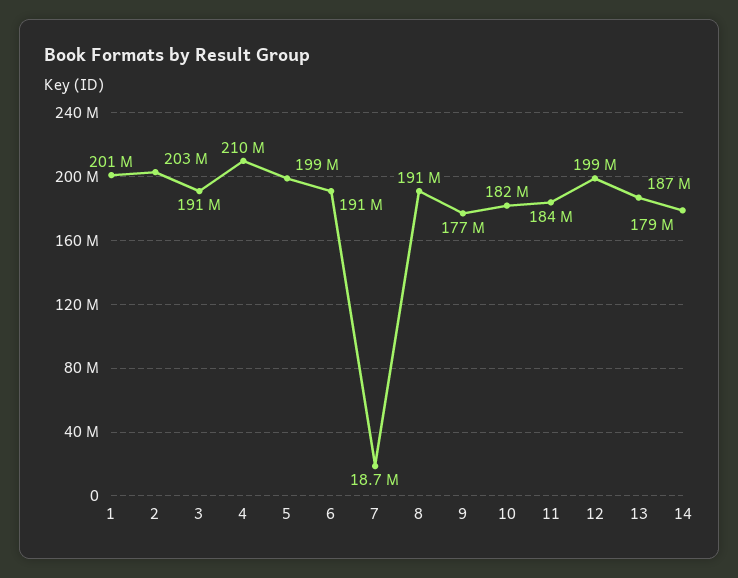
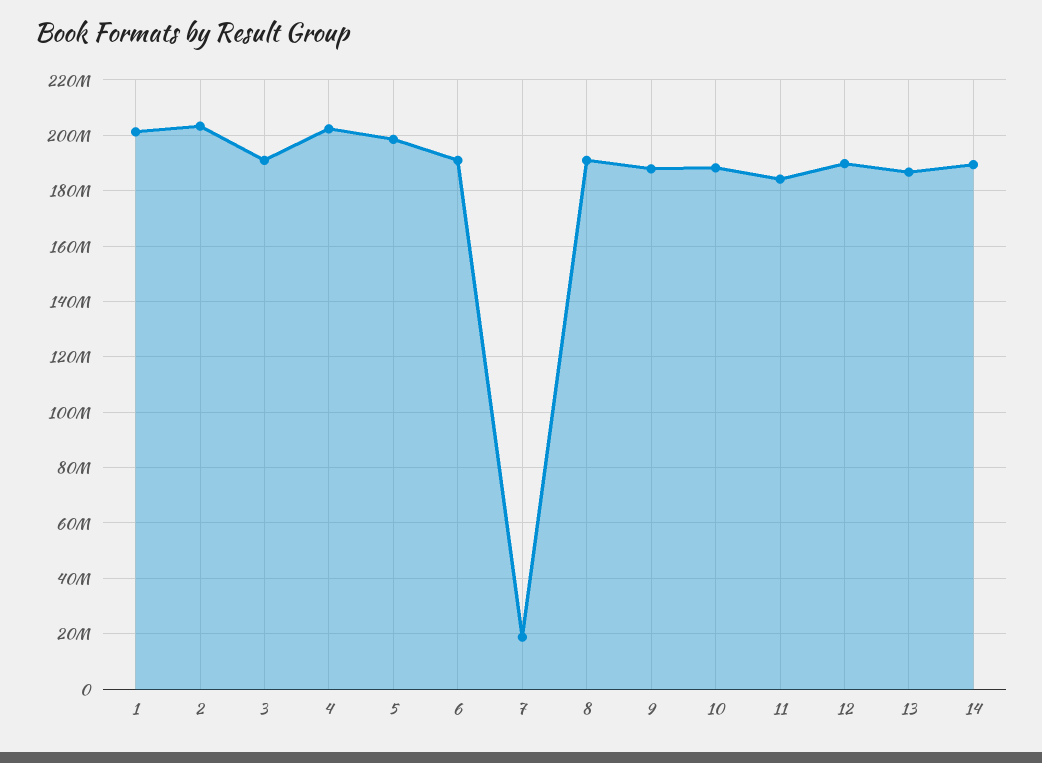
4: 210000000 -> 202500000
9: 177000000 -> 187500000
10: 182000000 -> 187500000
12: 199000000 -> 190000000
14: 179000000 -> 190000000

